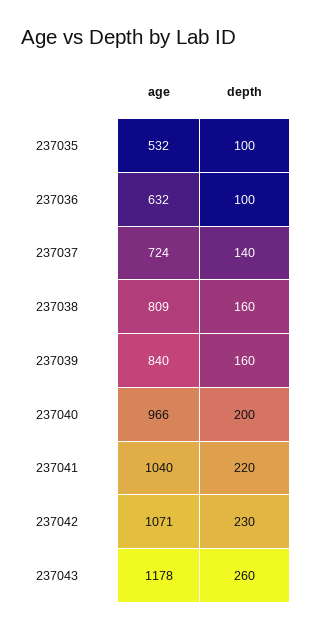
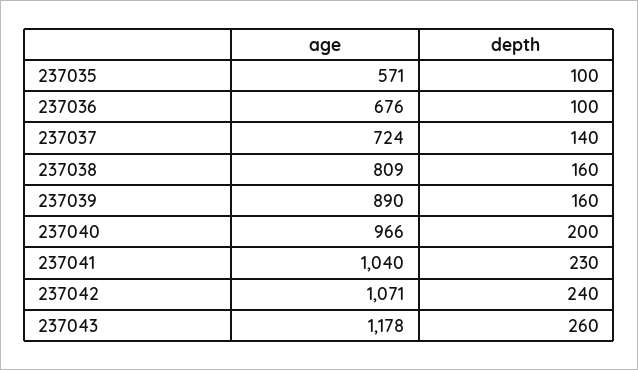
age, 237035: 532 -> 571
age, 237036: 632 -> 676
age, 237039: 840 -> 890
depth, 237041: 220 -> 230
depth, 237042: 230 -> 240

